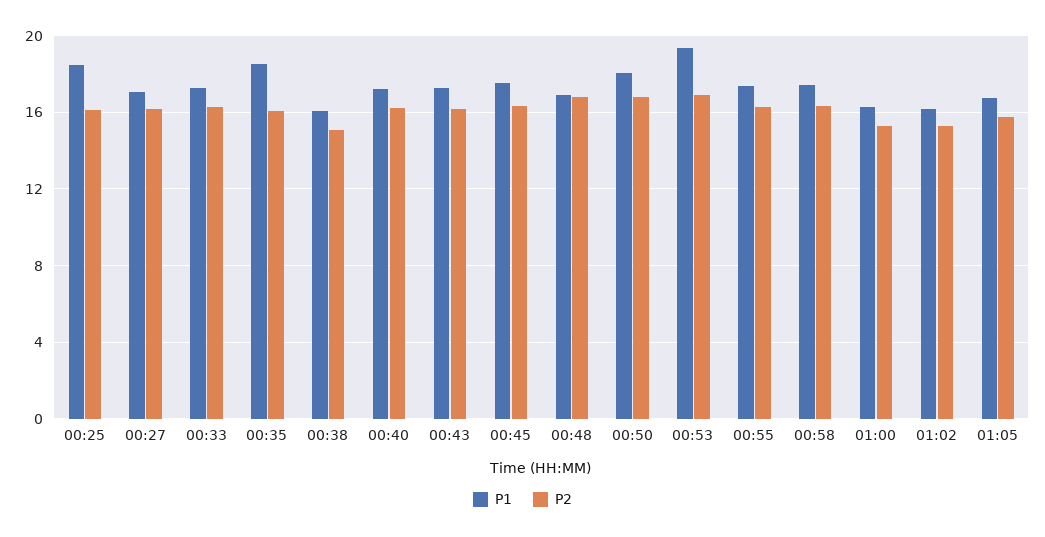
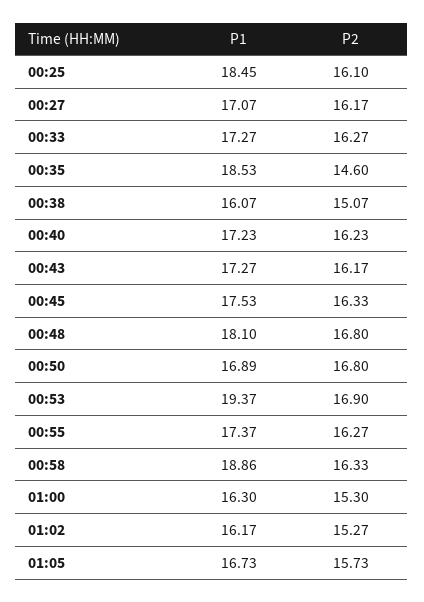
P2, 00:35: 16 -> 14.6
P1, 00:48: 17 -> 18.1
P1, 00:50: 18 -> 16.89
P1, 00:58: 17.5 -> 18.86

